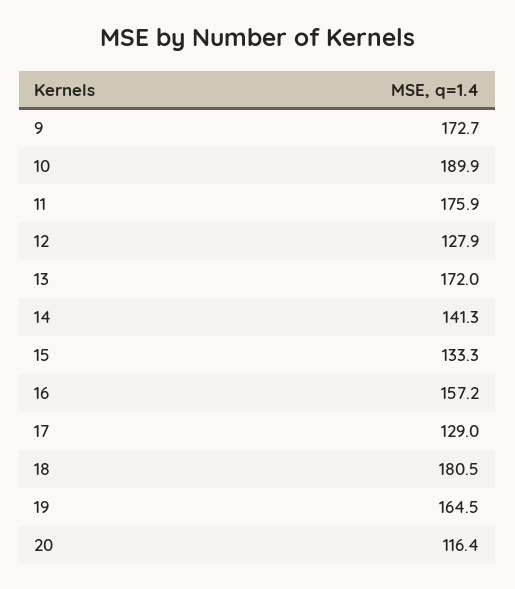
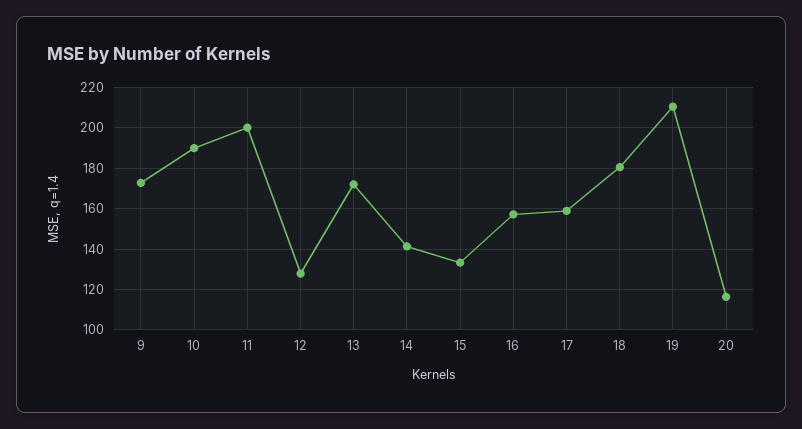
11: 175.9 -> 200
17: 129 -> 160
19: 164.5 -> 210

